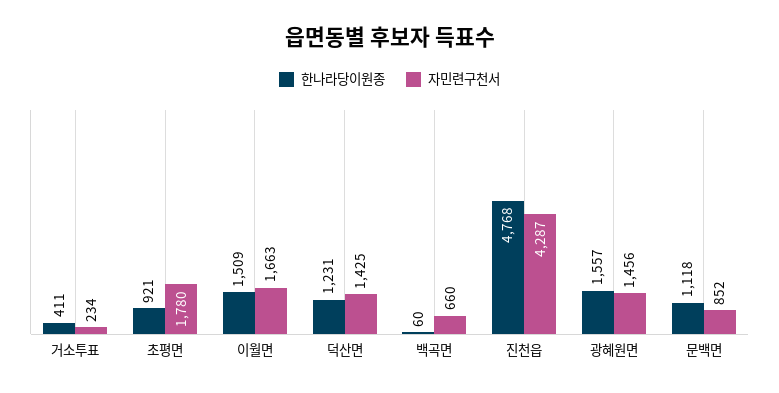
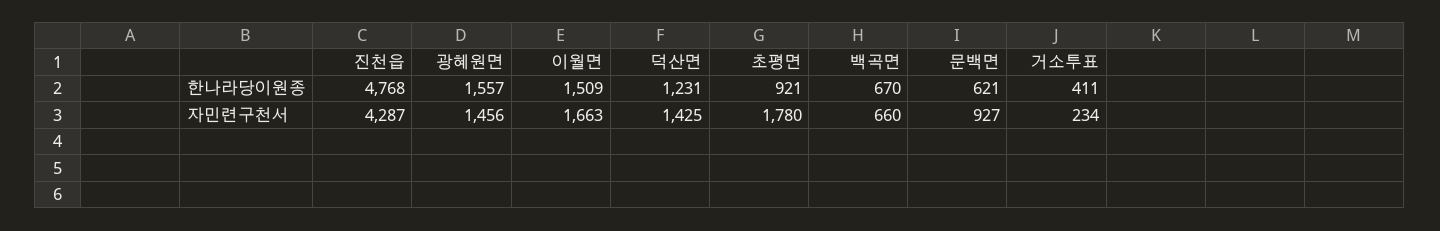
한나라당이원종, 백곡면: 60 -> 670
한나라당이원종, 문백면: 1118 -> 621
자민련구천서, 문백면: 852 -> 927

